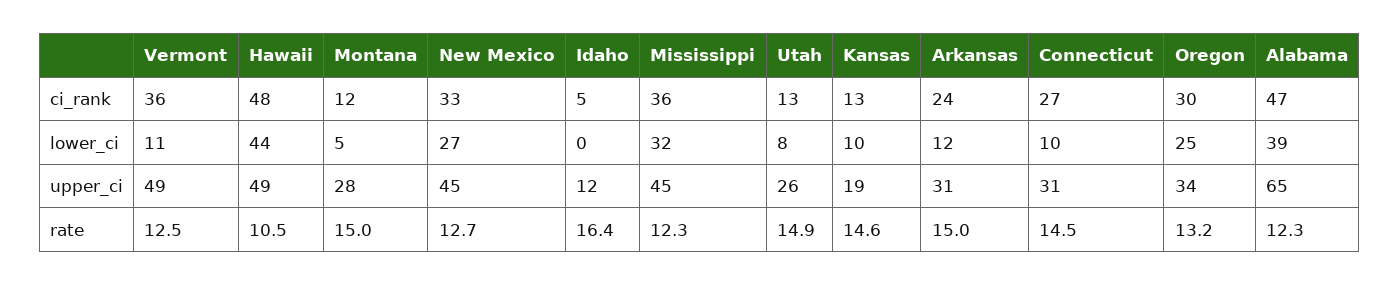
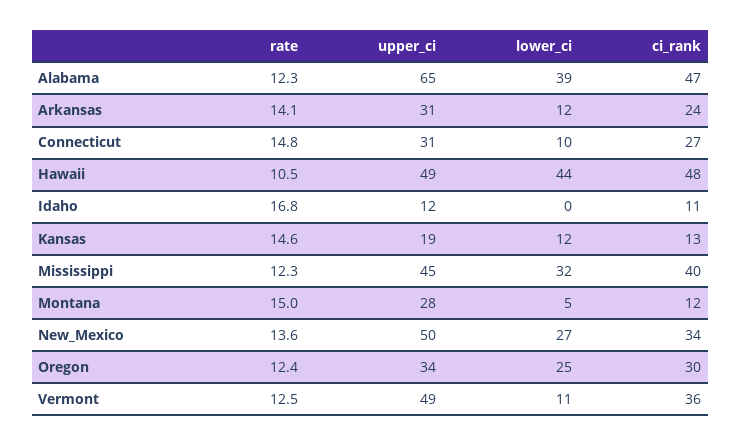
New Mexico, ci_rank: 33 -> 34
Idaho, ci_rank: 5 -> 11
Mississippi, ci_rank: 36 -> 40
Utah, ci_rank: 13 -> none
Utah, lower_ci: 8 -> none
Kansas, lower_ci: 10 -> 12
New Mexico, upper_ci: 45 -> 50
Utah, upper_ci: 26 -> none
New Mexico, rate: 12.7 -> 13.6
Idaho, rate: 16.4 -> 16.8
Utah, rate: 14.9 -> none
Arkansas, rate: 15 -> 14.1
Connecticut, rate: 14.5 -> 14.8
Oregon, rate: 13.2 -> 12.4

